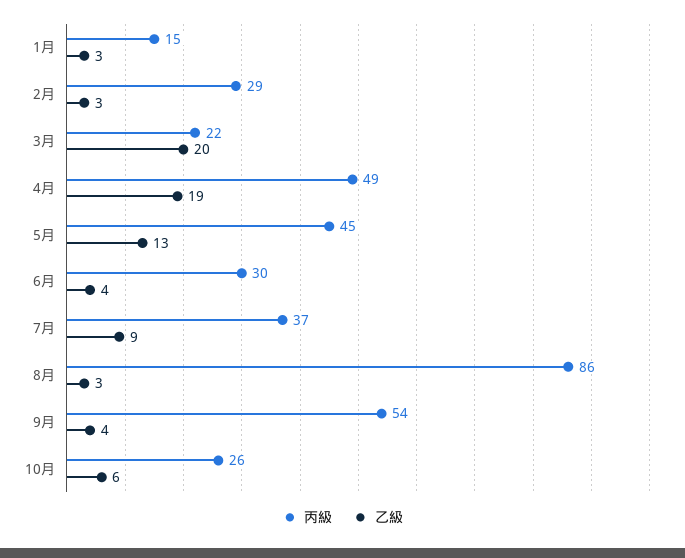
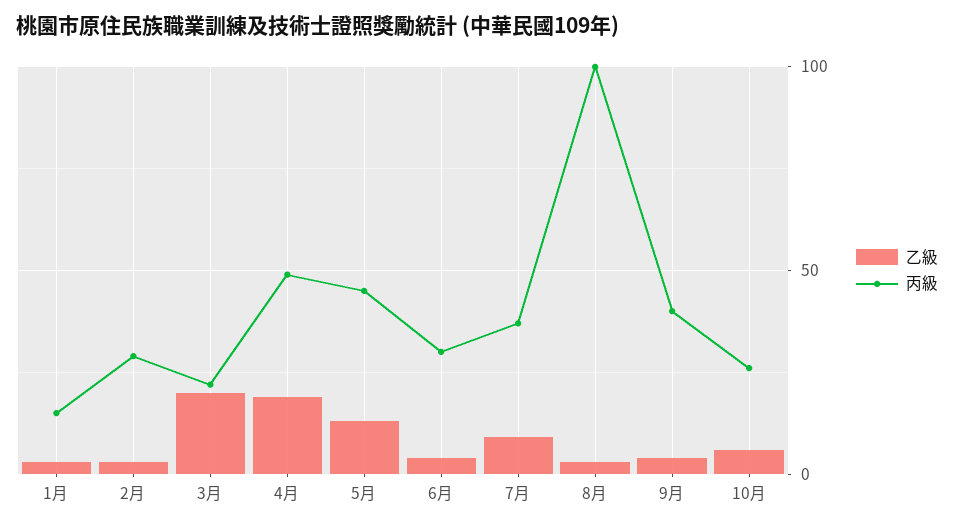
丙級, 8月: 86 -> 100
丙級, 9月: 54 -> 40

